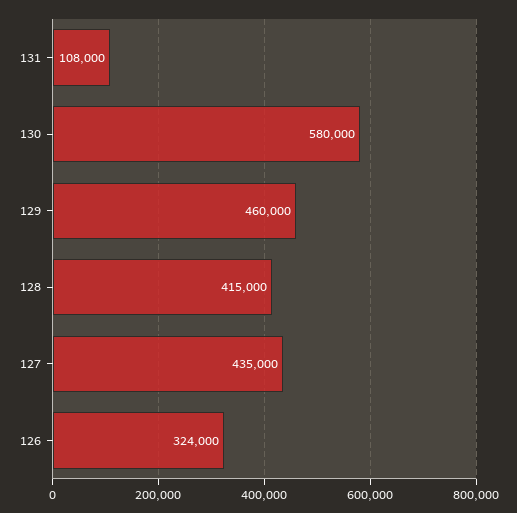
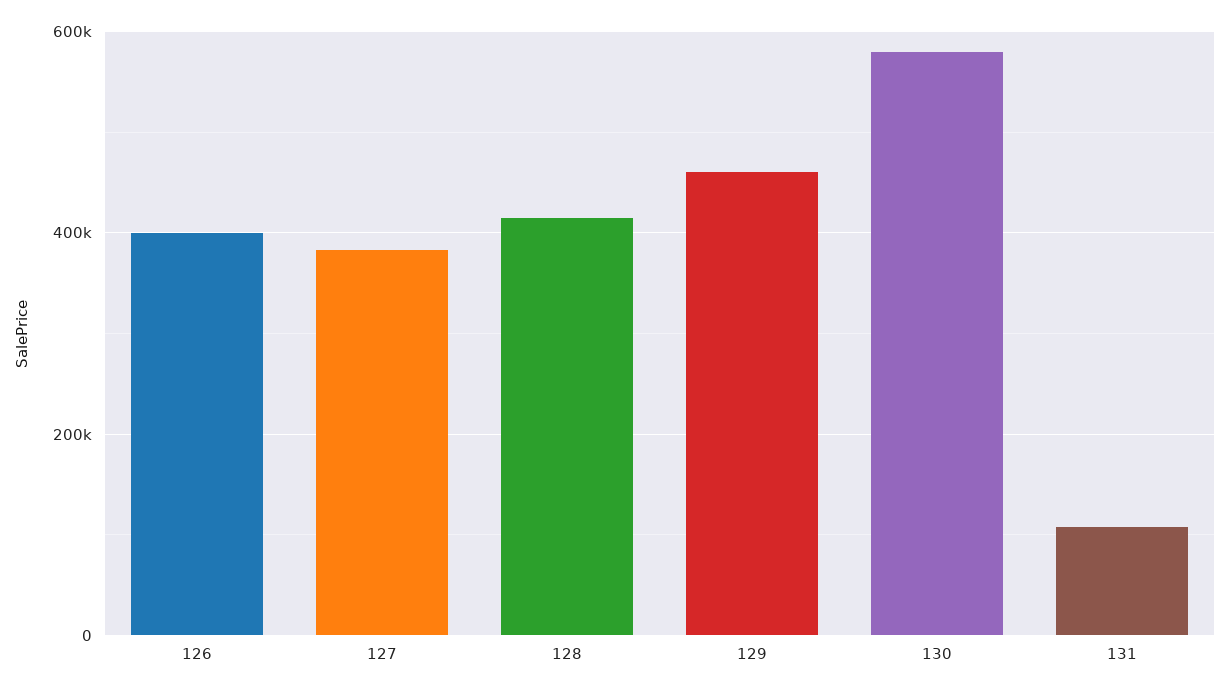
127: 435000 -> 380000
126: 324000 -> 400000

